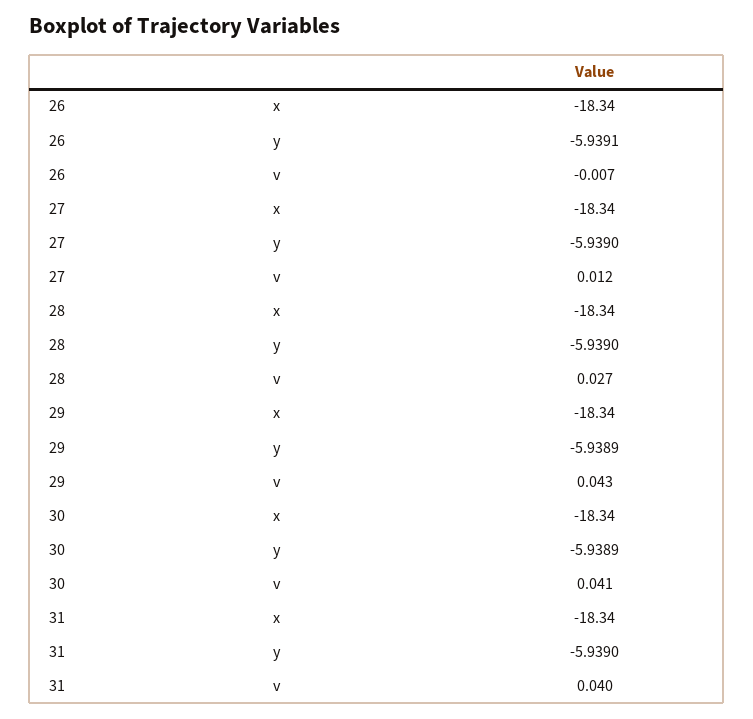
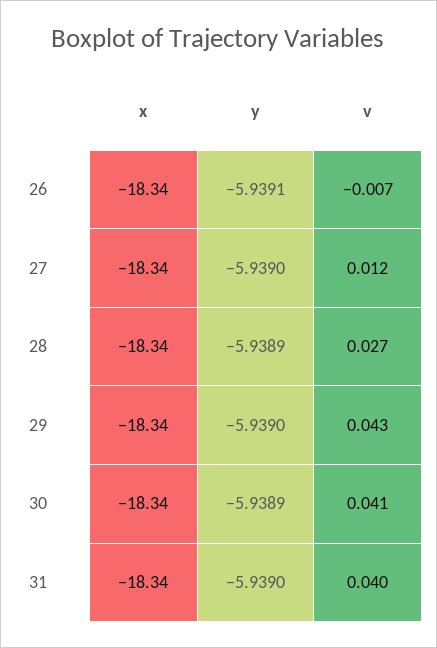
28, y: -5.939 -> -5.9389
29, y: -5.9389 -> -5.939

